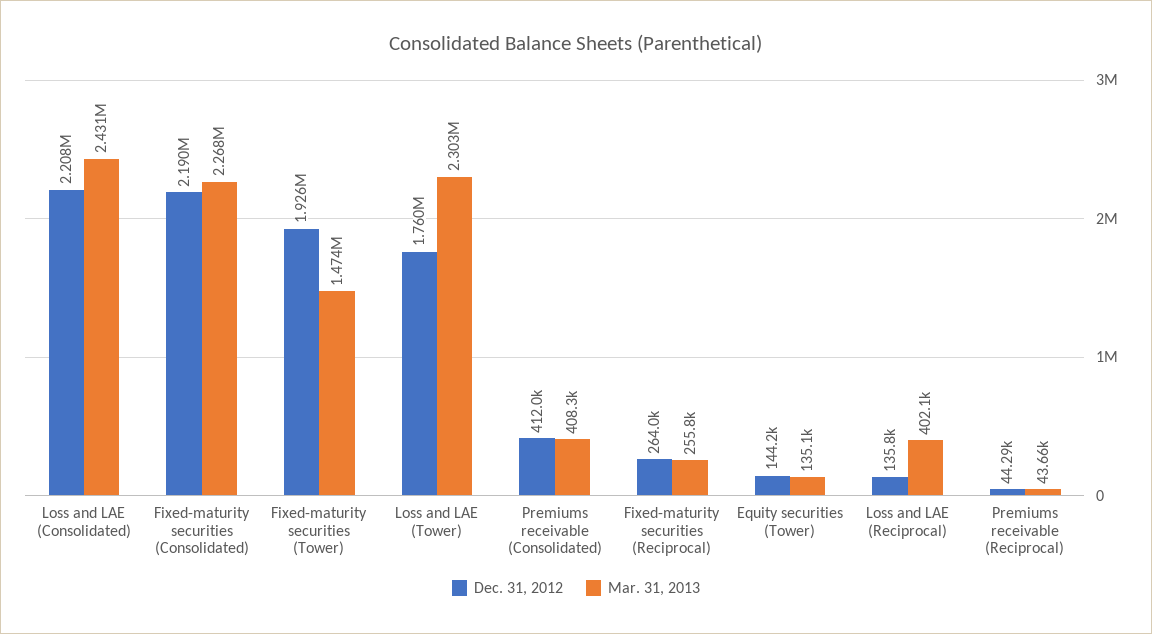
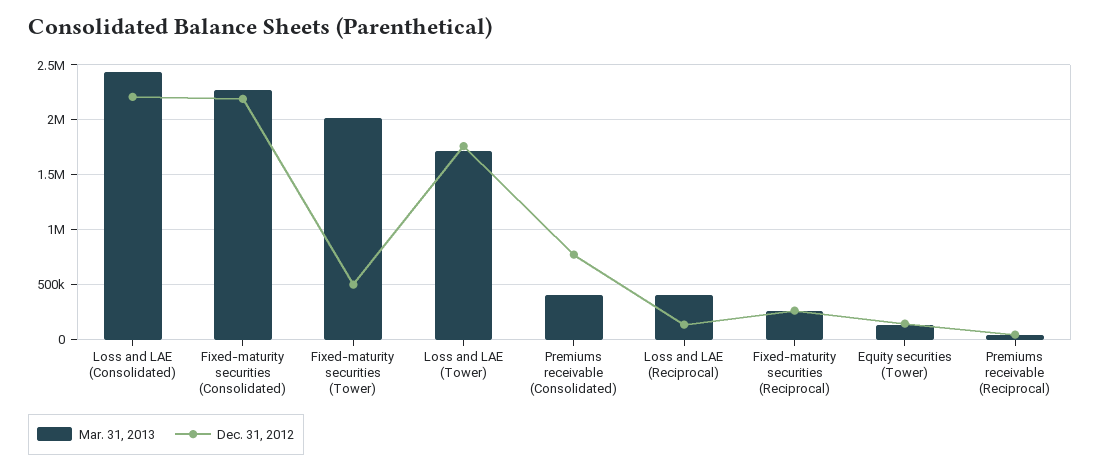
Dec. 31, 2012, Fixed-maturity securities (Tower): 1926000 -> 500000
Mar. 31, 2013, Fixed-maturity securities (Tower): 1474000 -> 2000000
Mar. 31, 2013, Loss and LAE (Tower): 2303000 -> 1700000
Dec. 31, 2012, Premiums receivable (Consolidated): 412000 -> 800000

